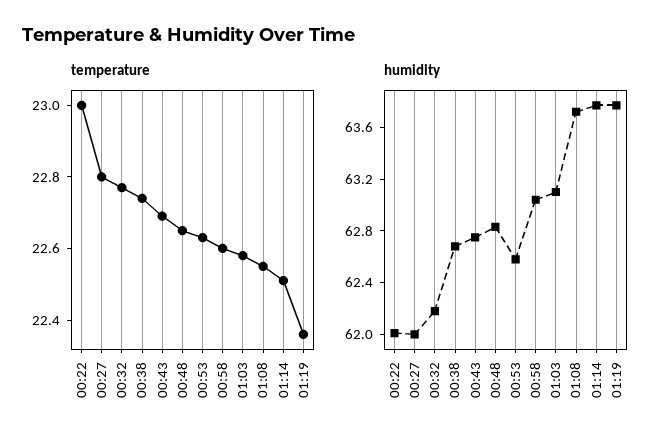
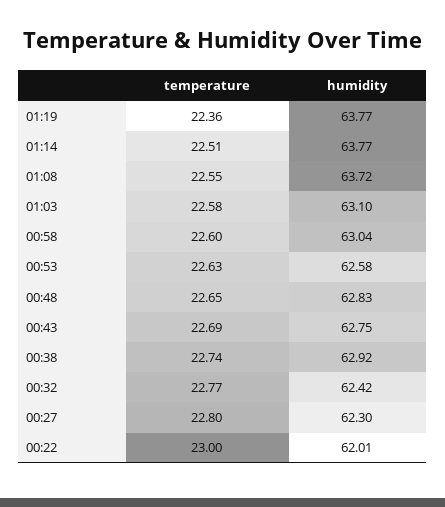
humidity, 00:27: 62 -> 62.3
humidity, 00:32: 62.2 -> 62.42
humidity, 00:38: 62.7 -> 62.92

